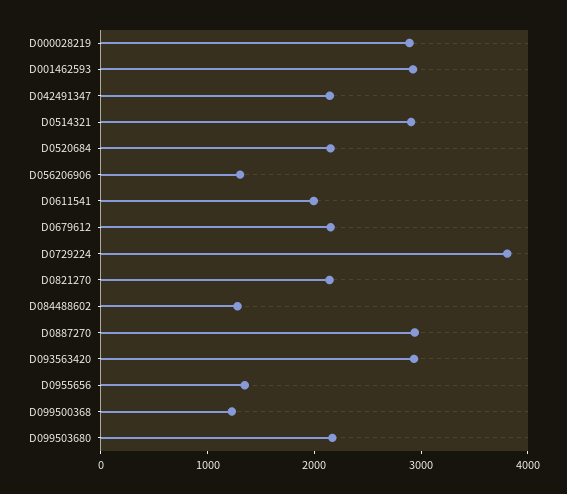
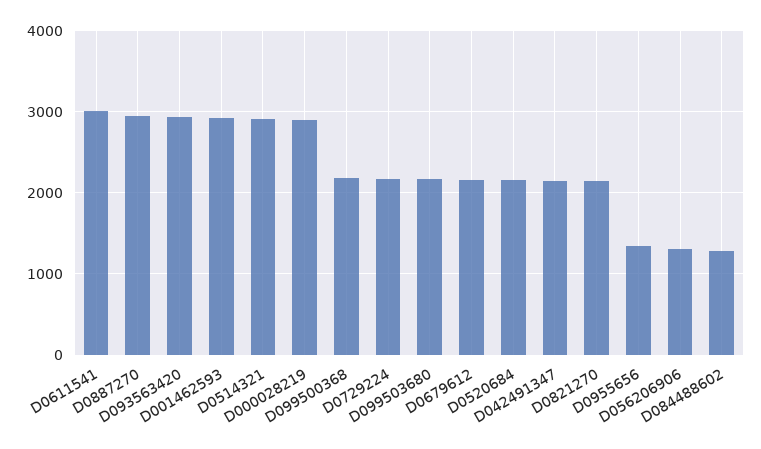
D0611541: 2000 -> 3000
D0729224: 3800 -> 2200
D099500368: 1200 -> 2200

